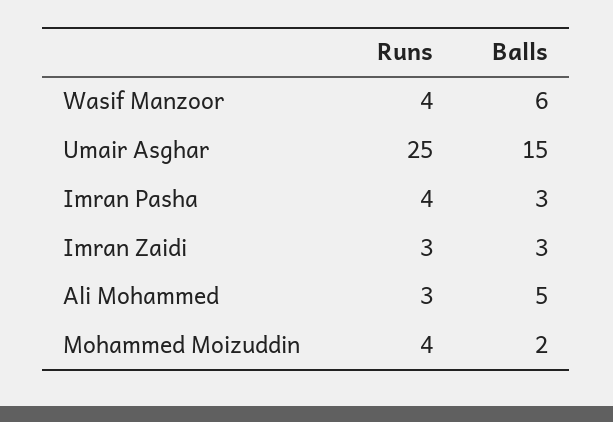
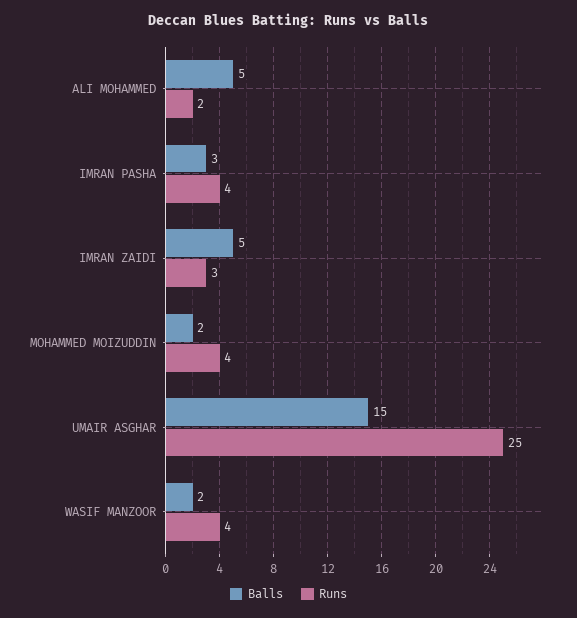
Balls, Wasif Manzoor: 6 -> 2
Balls, Imran Zaidi: 3 -> 5
Runs, Ali Mohammed: 3 -> 2

